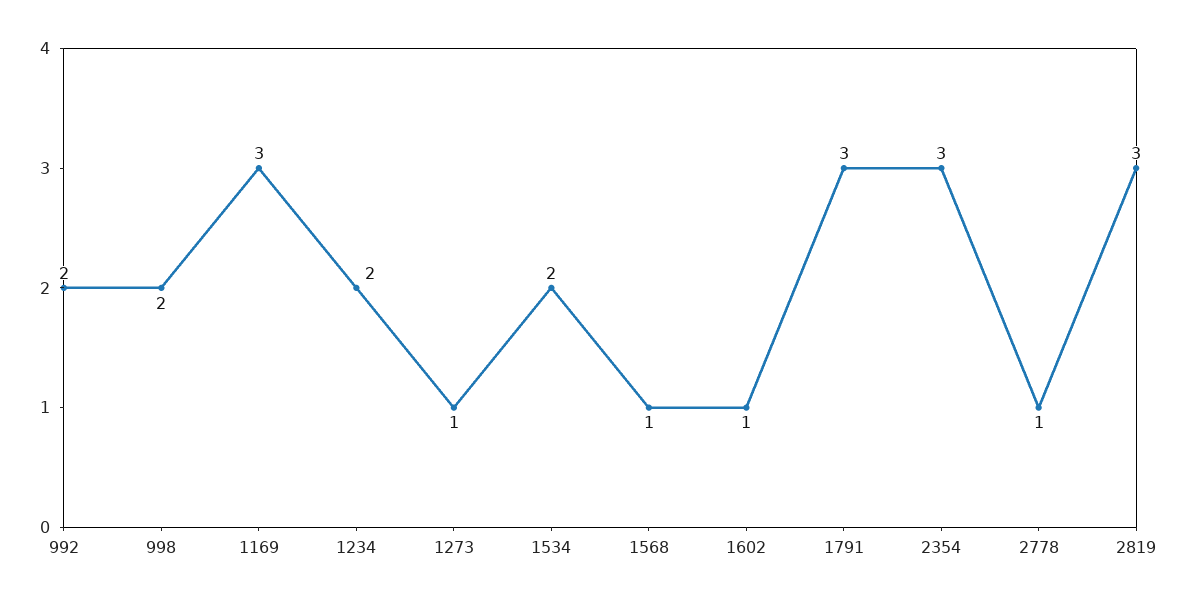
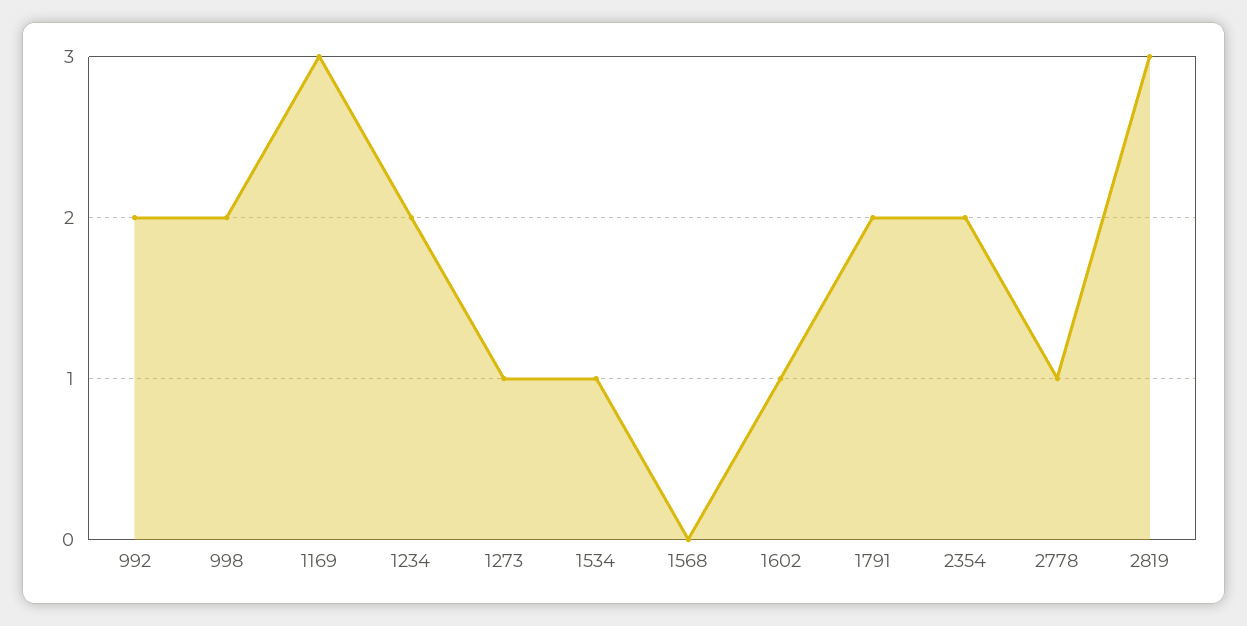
1534: 2 -> 1
1568: 1 -> 0
1791: 3 -> 2
2354: 3 -> 2

